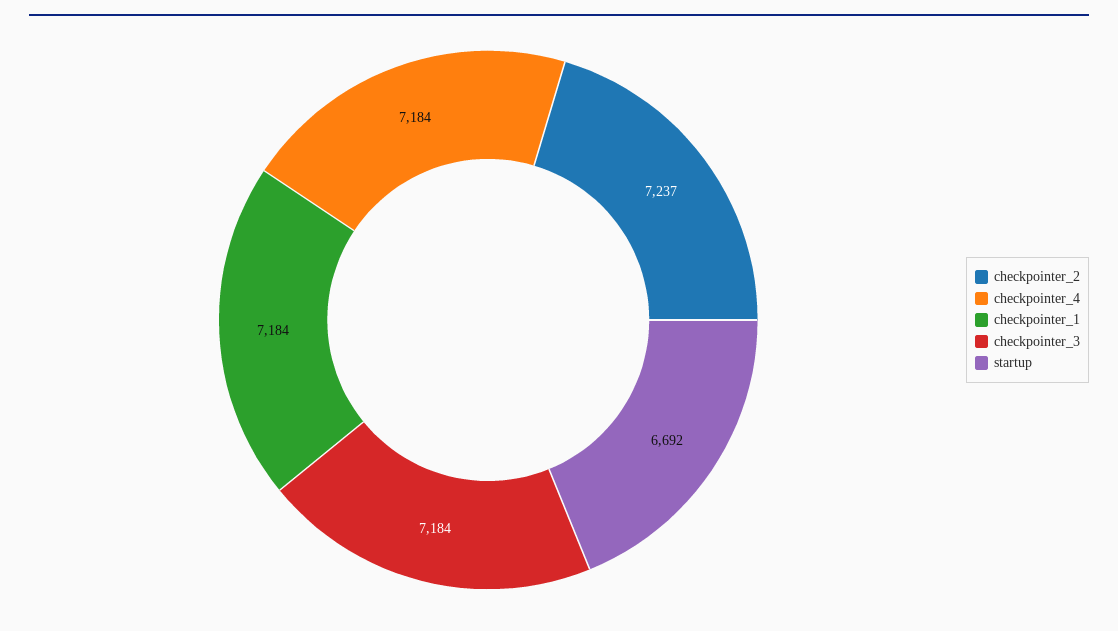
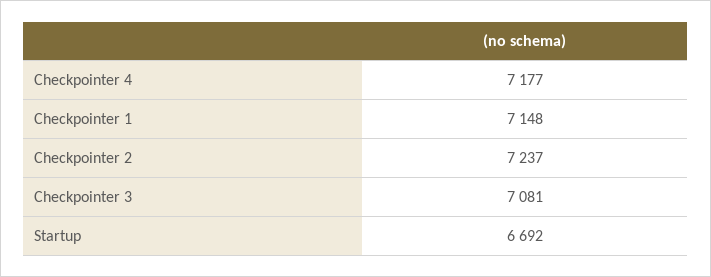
checkpointer_4: 7184 -> 7177
checkpointer_1: 7184 -> 7148
checkpointer_3: 7184 -> 7081

